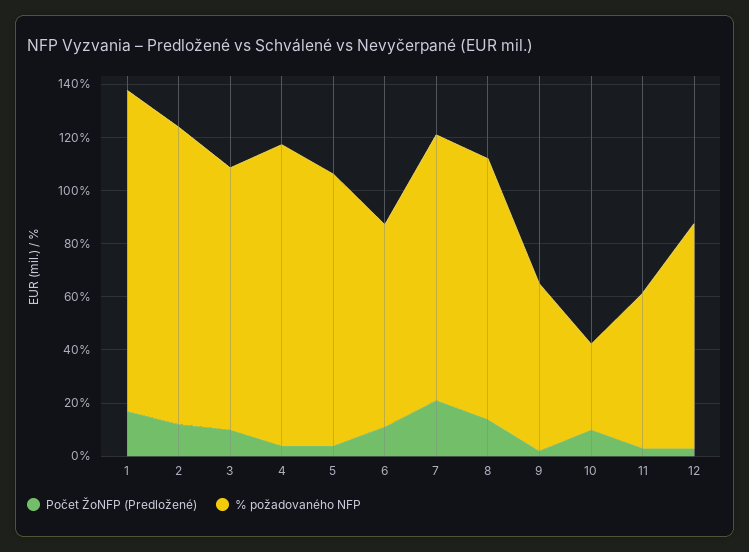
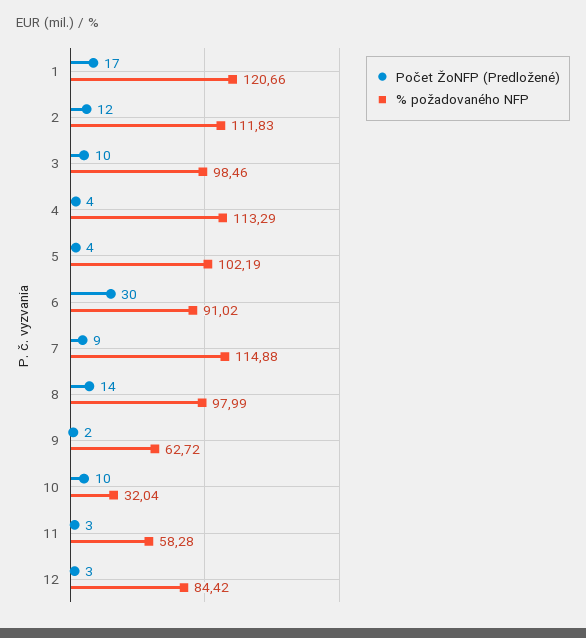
Počet ŽoNFP (Predložené), 6: 10 -> 30
% požadovaného NFP, 6: 75 -> 91.02
Počet ŽoNFP (Predložené), 7: 20 -> 9
% požadovaného NFP, 7: 100 -> 114.88

